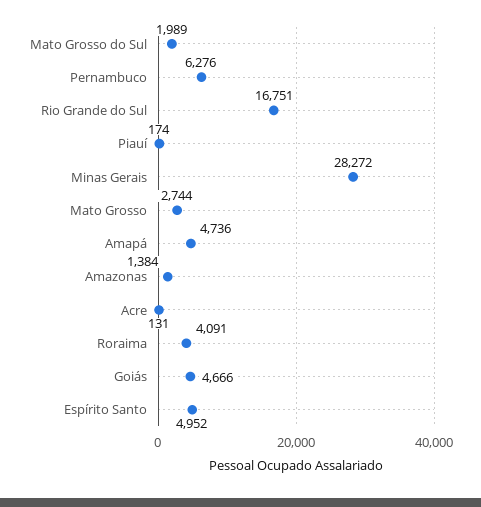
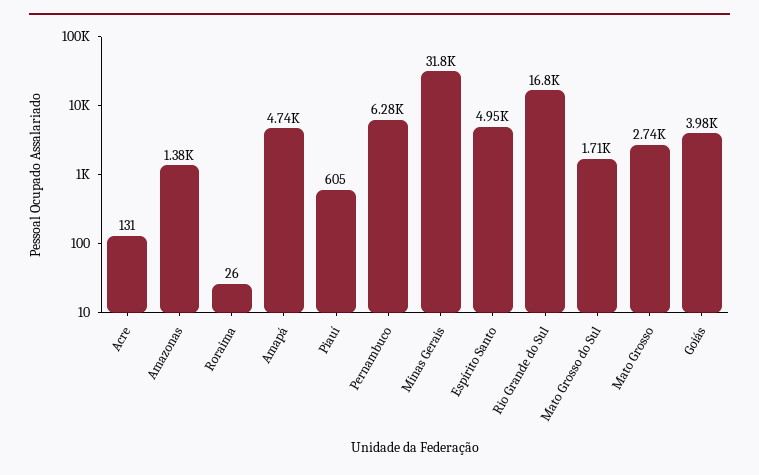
Mato Grosso do Sul: 1989 -> 1710
Piauí: 174 -> 605
Minas Gerais: 28272 -> 31800
Roraima: 4091 -> 26
Goiás: 4666 -> 3980

